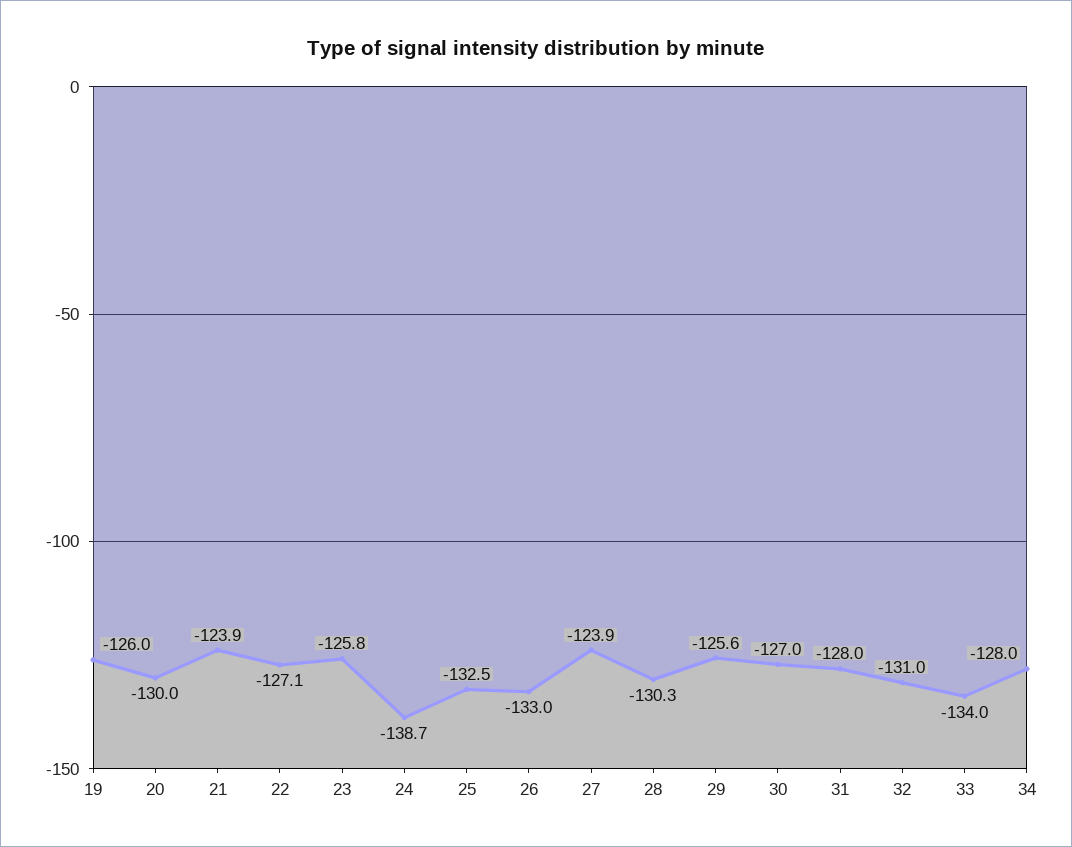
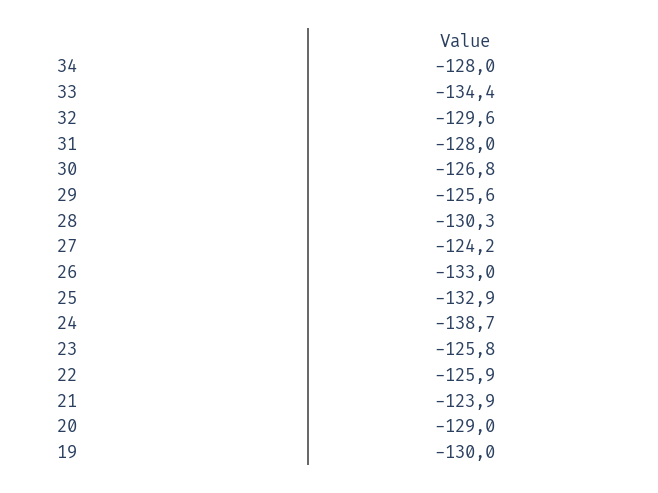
19: -126 -> -130
20: -130 -> -129
22: -127.1 -> -125.9
25: -132.5 -> -132.9
27: -123.9 -> -124.2
30: -127 -> -126.8
32: -131 -> -129.6
33: -134 -> -134.4

